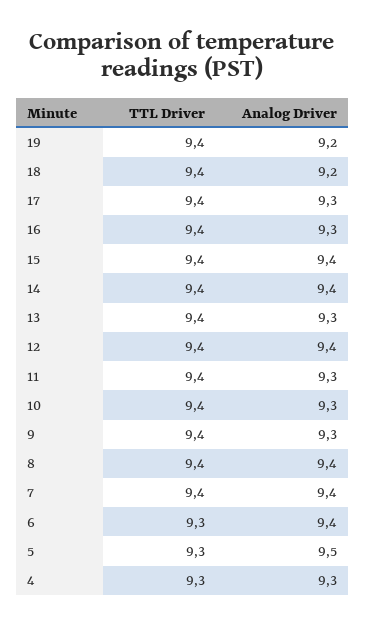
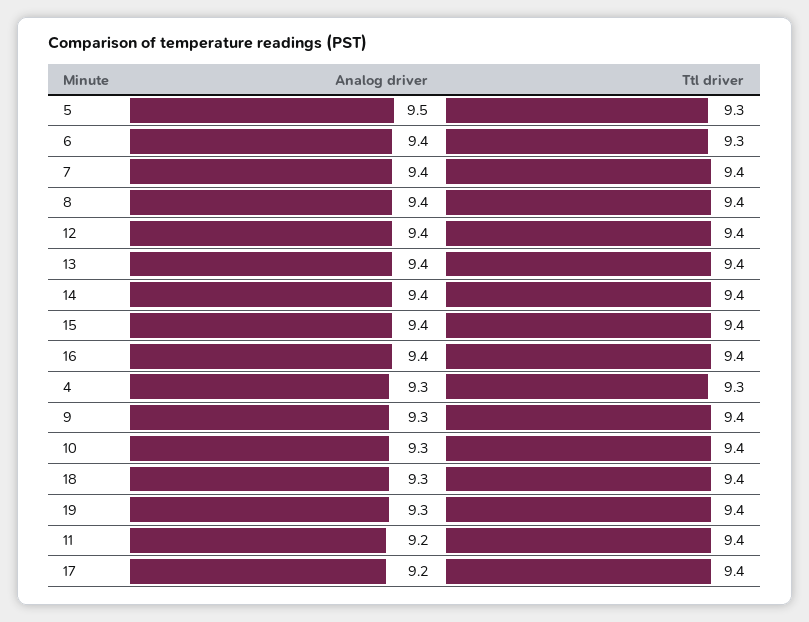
Analog Driver, 19: 9.2 -> 9.3
Analog Driver, 18: 9.2 -> 9.3
Analog Driver, 17: 9.3 -> 9.2
Analog Driver, 16: 9.3 -> 9.4
Analog Driver, 13: 9.3 -> 9.4
Analog Driver, 11: 9.3 -> 9.2

